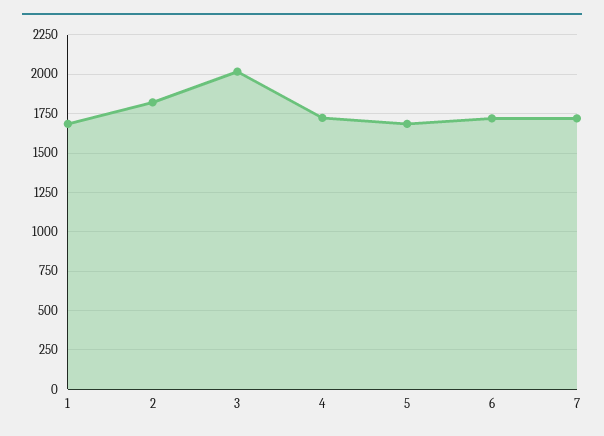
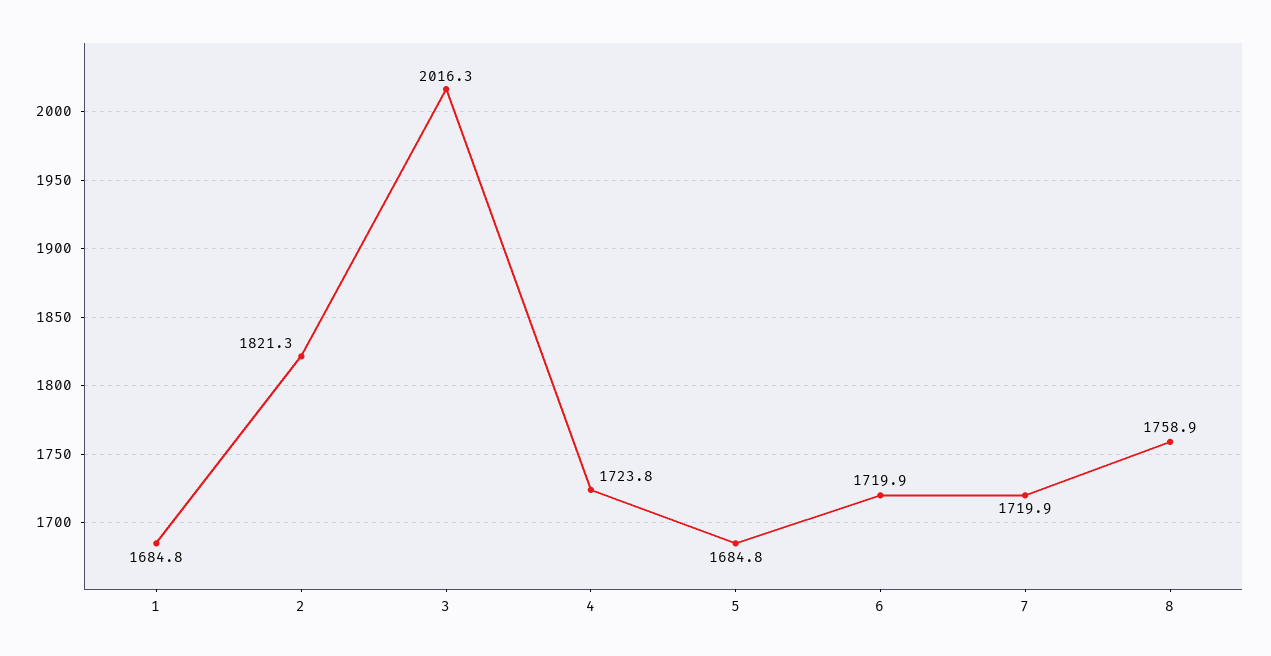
8: none -> 1758.9

